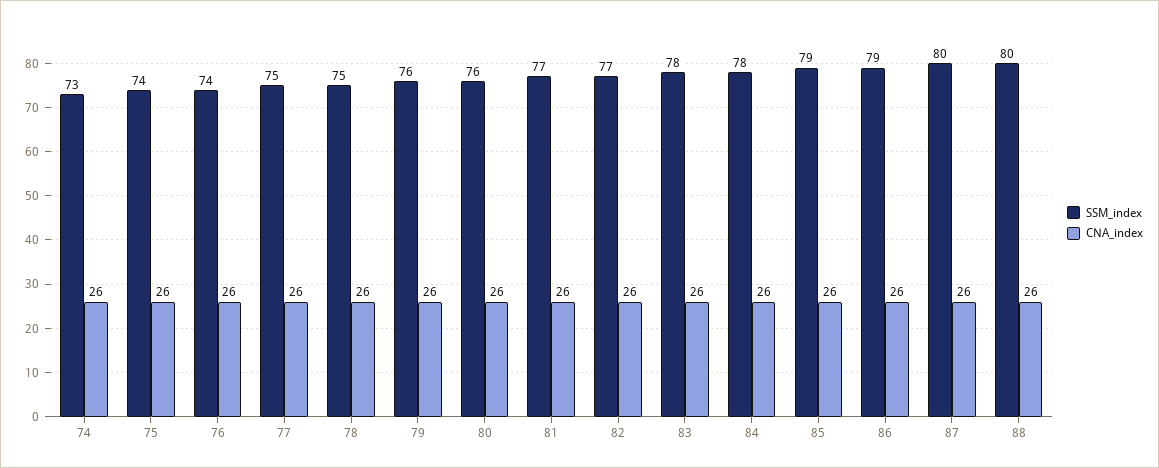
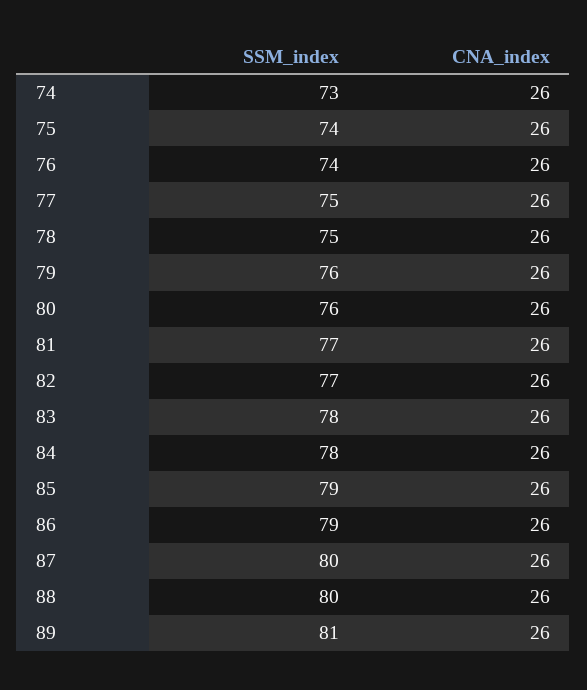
SSM_index, 89: none -> 81
CNA_index, 89: none -> 26

